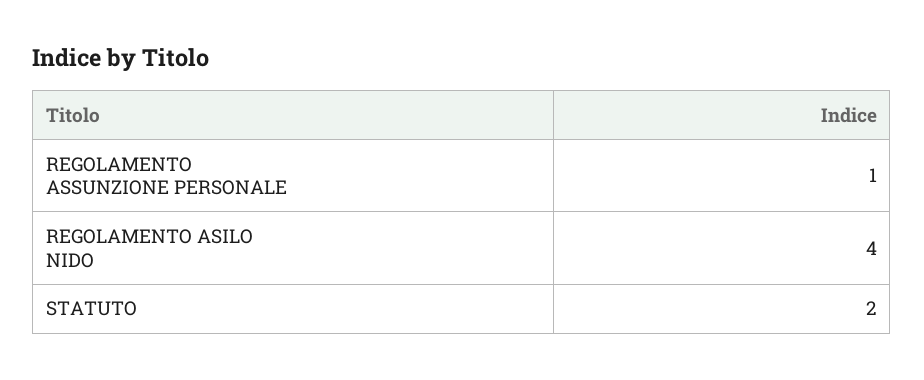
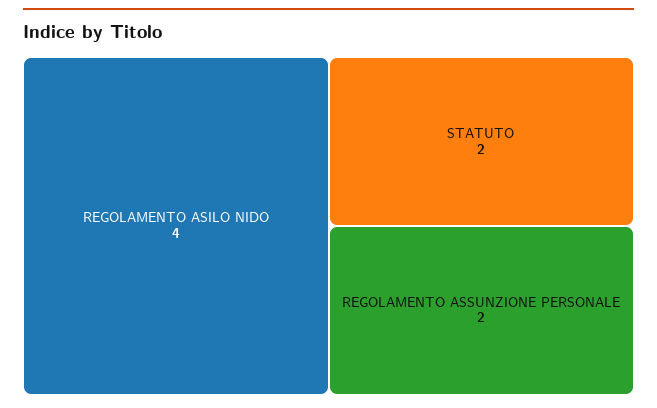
REGOLAMENTO ASSUNZIONE PERSONALE: 1 -> 2

